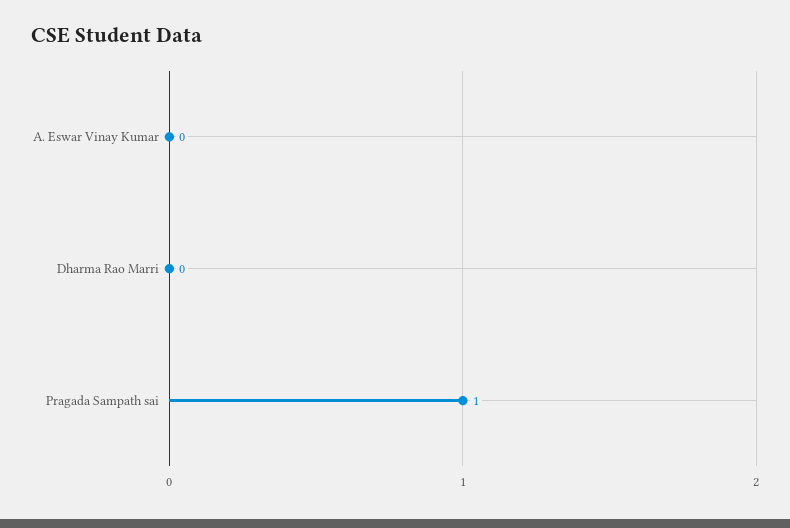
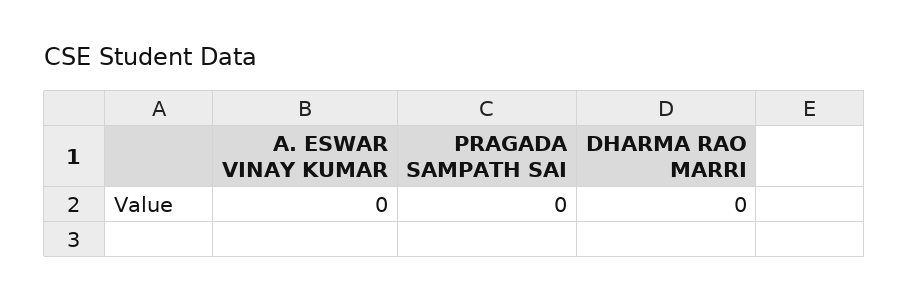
Pragada Sampath sai: 1 -> 0

